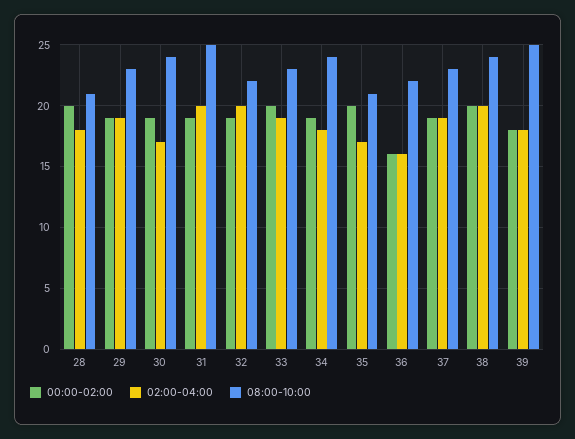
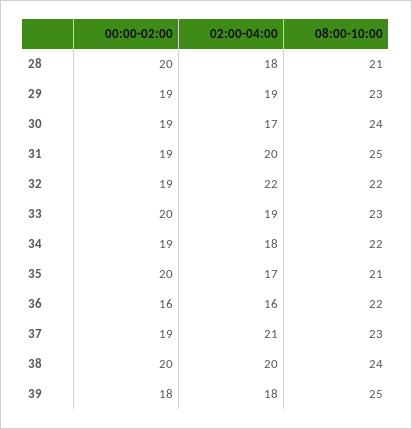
02:00-04:00, 32: 20 -> 22
08:00-10:00, 34: 24 -> 22
02:00-04:00, 37: 19 -> 21

